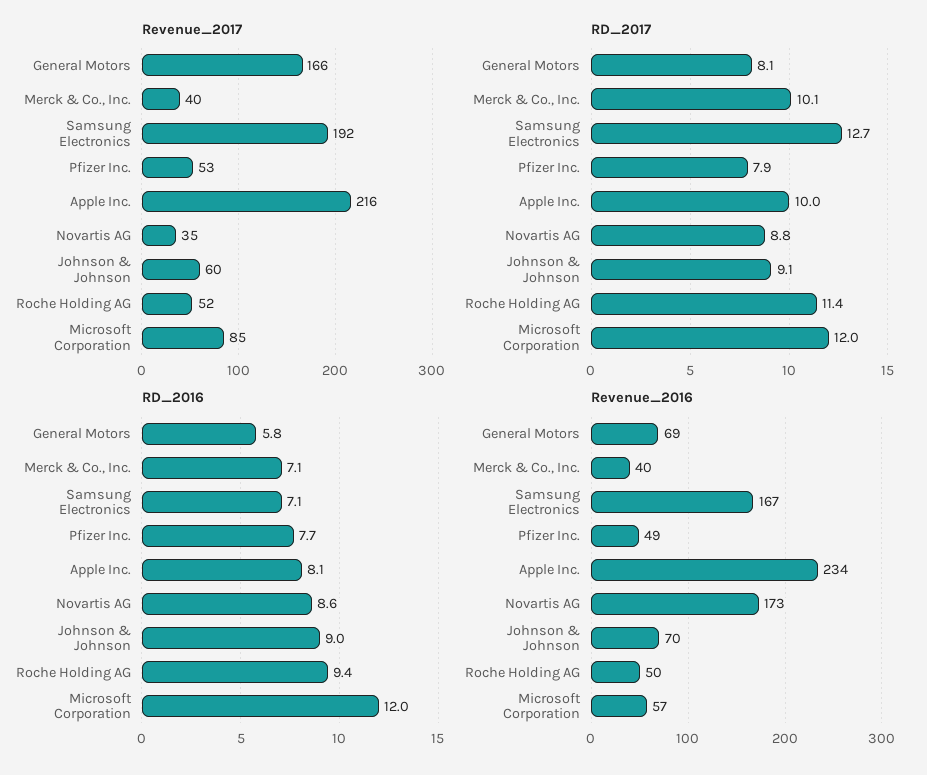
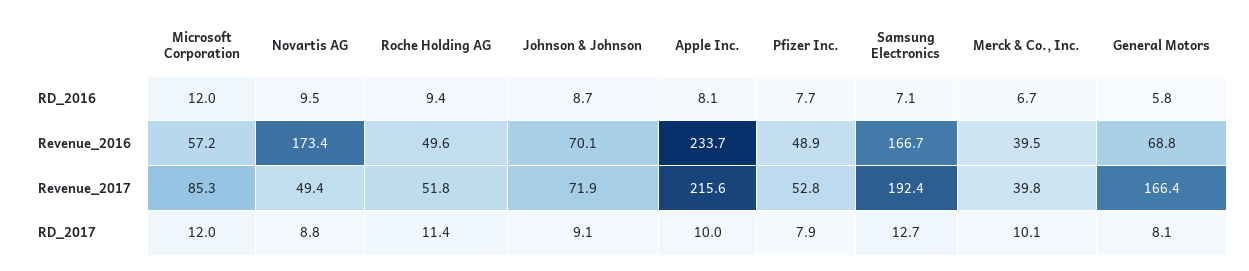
Revenue_2017, Novartis AG: 35 -> 49.4
Revenue_2017, Johnson & Johnson: 60 -> 71.9
RD_2016, Merck & Co., Inc.: 7.1 -> 6.7
RD_2016, Novartis AG: 8.6 -> 9.5
RD_2016, Johnson & Johnson: 9 -> 8.7

